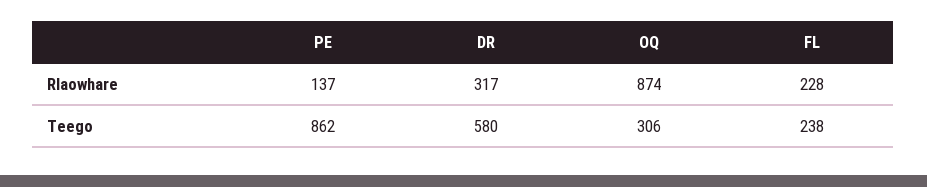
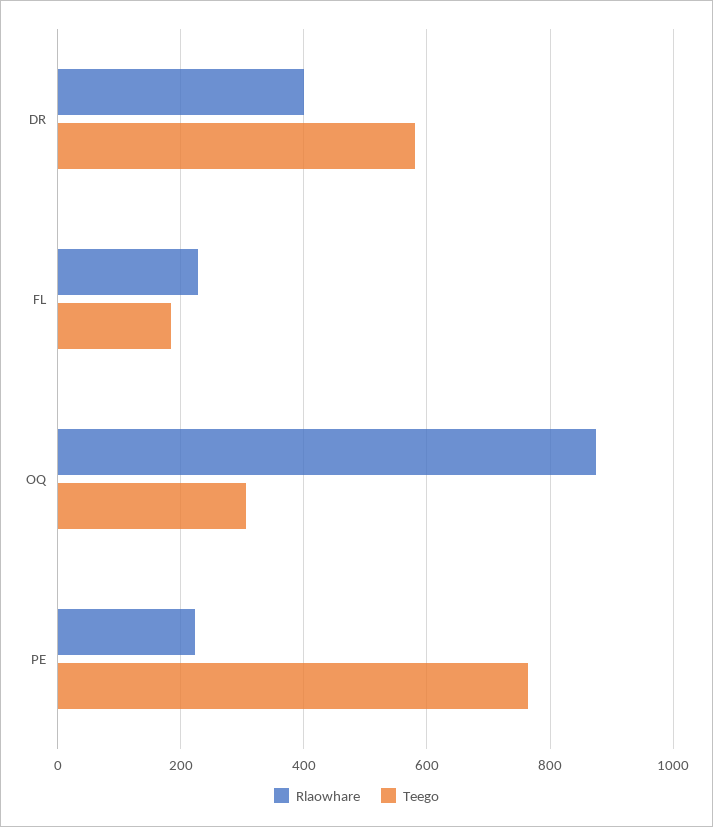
Rlaowhare, PE: 137 -> 220
Rlaowhare, DR: 317 -> 400
Teego, PE: 862 -> 760
Teego, FL: 238 -> 180

